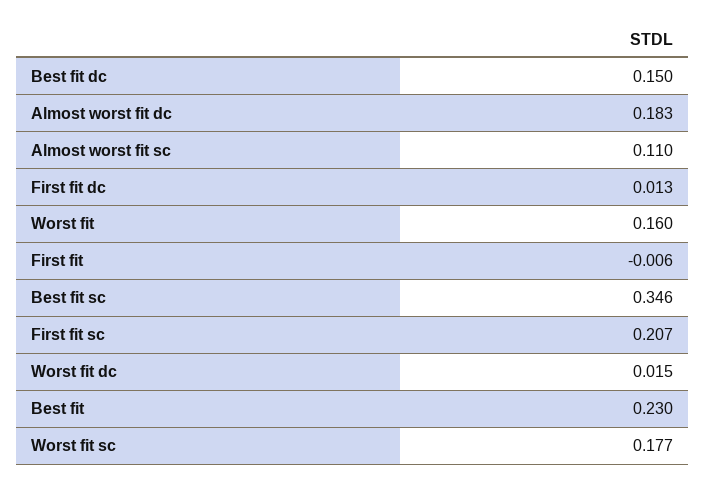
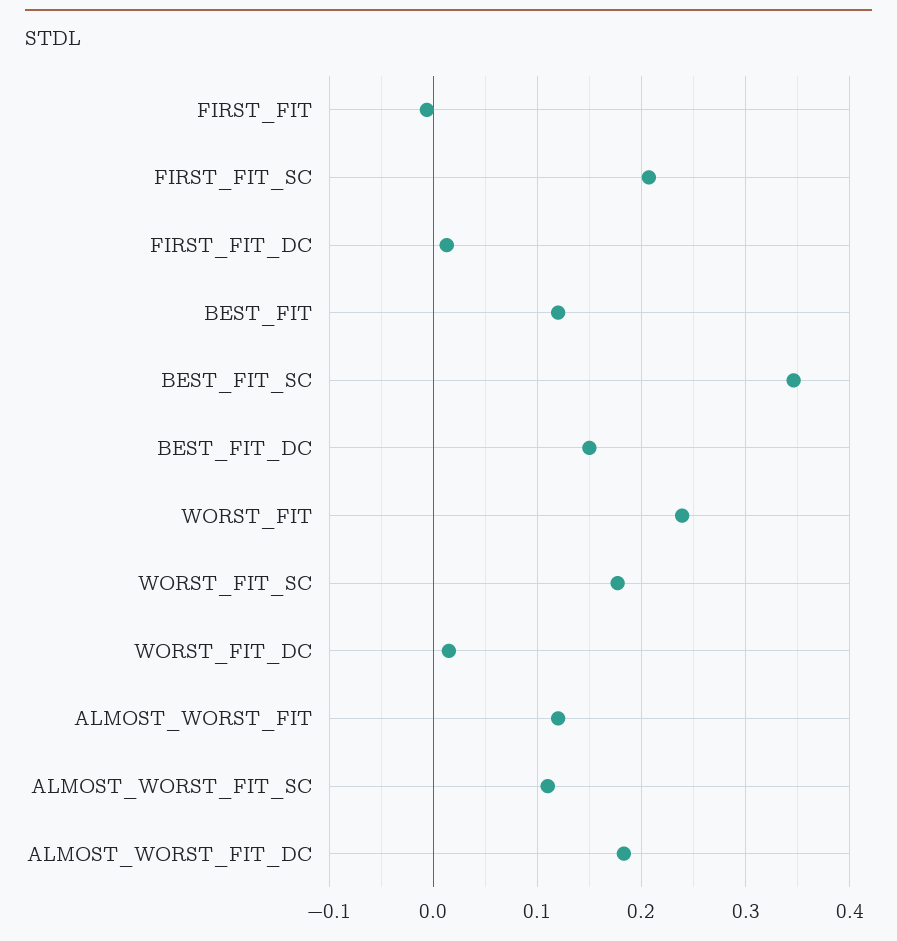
Worst fit: 0.16 -> 0.24
Best fit: 0.23 -> 0.12
ALMOST_WORST_FIT: none -> 0.12

